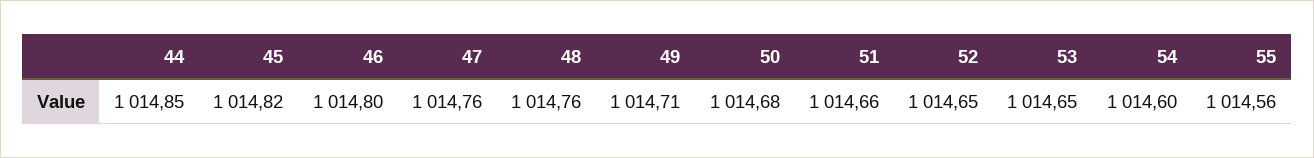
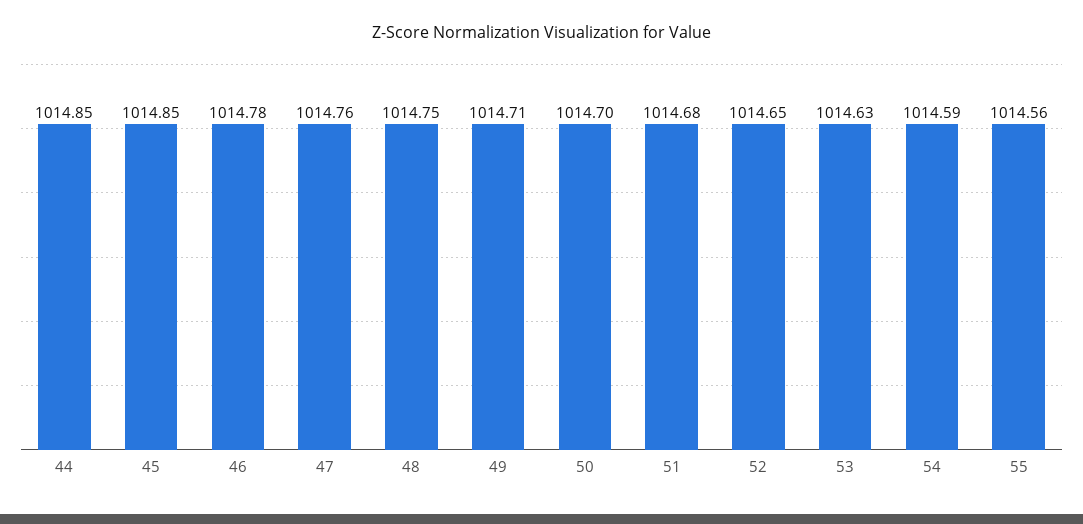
45: 1014.82 -> 1014.85
46: 1014.8 -> 1014.78
48: 1014.76 -> 1014.75
50: 1014.68 -> 1014.7
51: 1014.66 -> 1014.68
53: 1014.65 -> 1014.63
54: 1014.6 -> 1014.59

